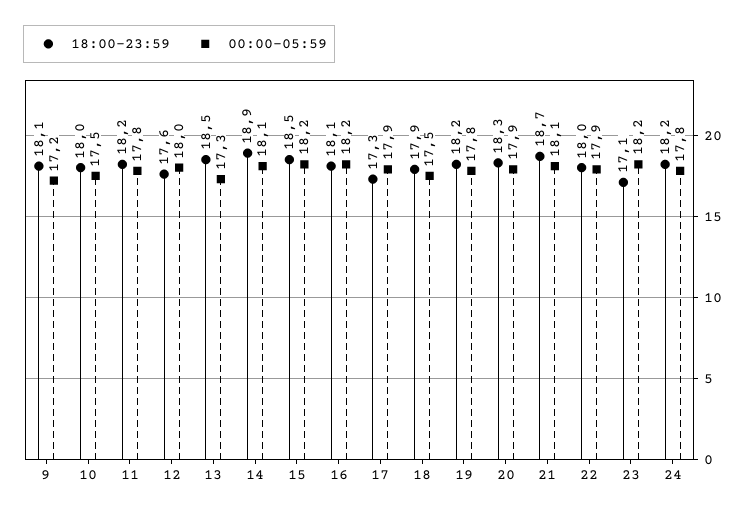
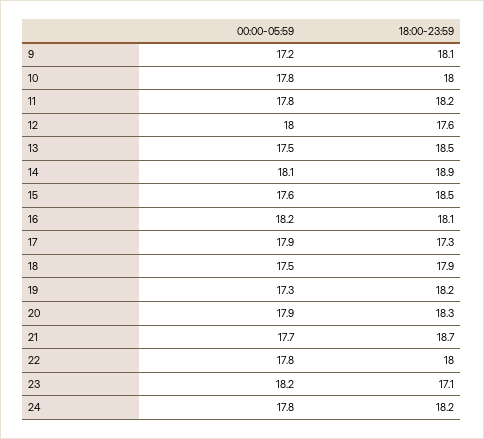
00:00-05:59, 10: 17.5 -> 17.8
00:00-05:59, 13: 17.3 -> 17.5
00:00-05:59, 15: 18.2 -> 17.6
00:00-05:59, 19: 17.8 -> 17.3
00:00-05:59, 21: 18.1 -> 17.7
00:00-05:59, 22: 17.9 -> 17.8

